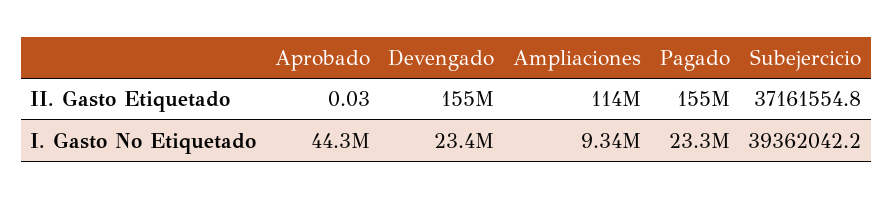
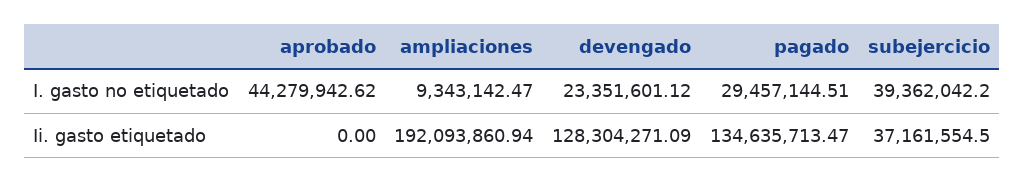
Aprobado, II. Gasto Etiquetado: 0.03 -> 0
Devengado, II. Gasto Etiquetado: 155000000 -> 128304271.09
Ampliaciones, II. Gasto Etiquetado: 114000000 -> 192093860.94
Pagado, II. Gasto Etiquetado: 155000000 -> 134635713.47
Subejercicio, II. Gasto Etiquetado: 37161554.8 -> 37161554.5
Pagado, I. Gasto No Etiquetado: 23300000 -> 29457144.51

